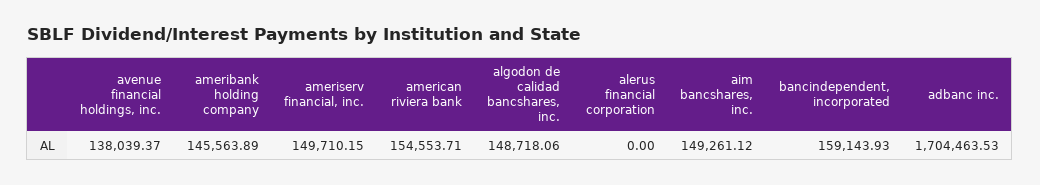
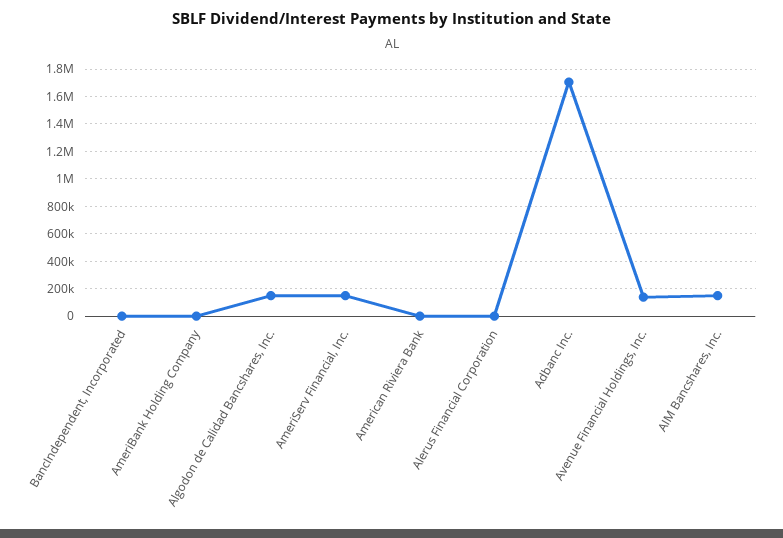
ameribank holding company: 145563.89 -> 0
american riviera bank: 154553.71 -> 0
bancindependent, incorporated: 159143.93 -> 0

